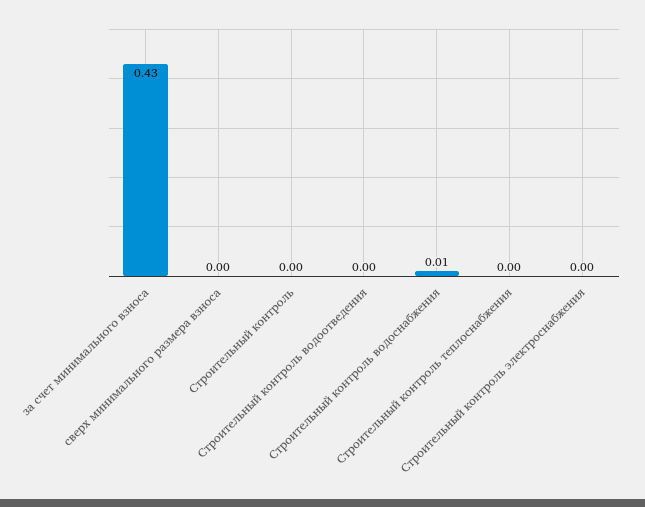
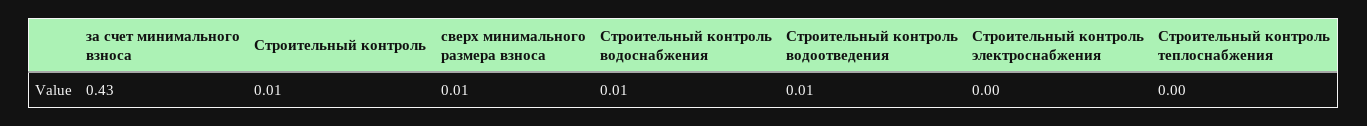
сверх минимального размера взноса: 0 -> 0.01
Строительный контроль: 0 -> 0.01
Строительный контроль водоотведения: 0 -> 0.01

